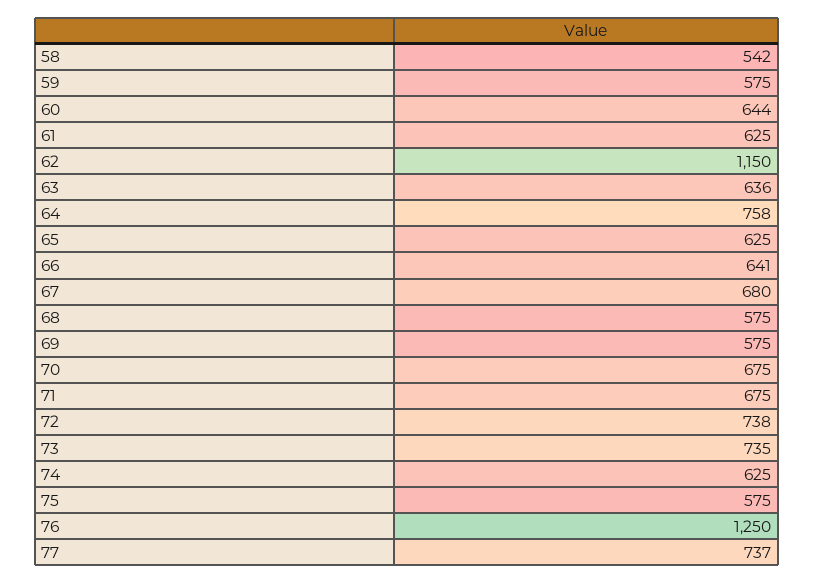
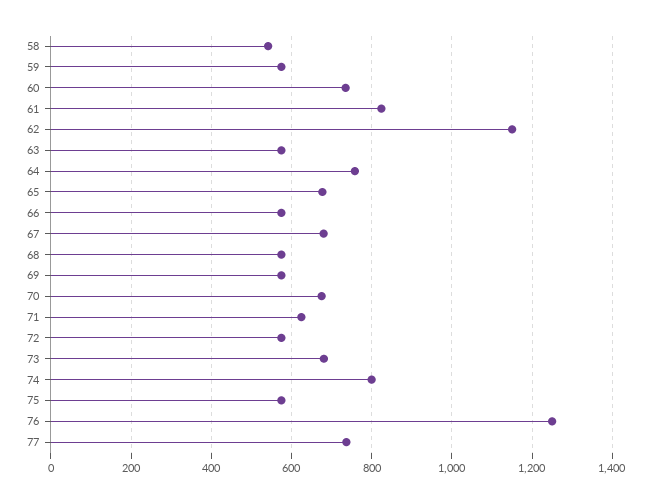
60: 644 -> 740
61: 625 -> 820
63: 636 -> 580
65: 625 -> 680
66: 641 -> 580
71: 675 -> 620
72: 738 -> 580
73: 735 -> 680
74: 625 -> 800

